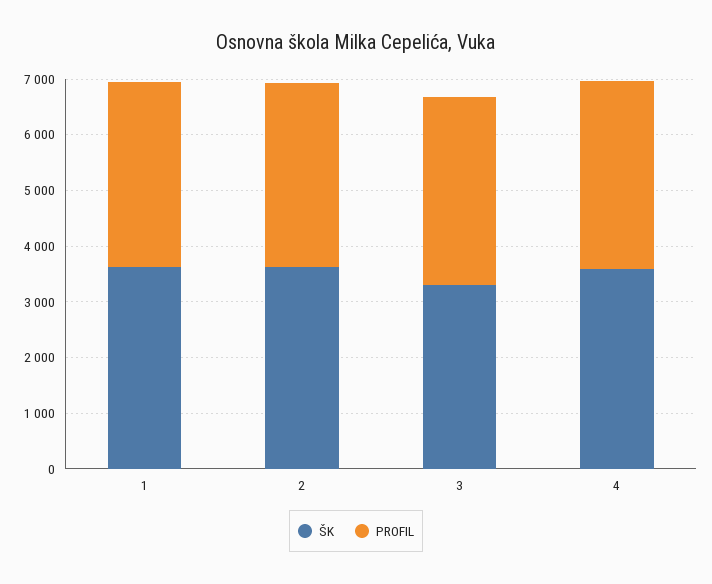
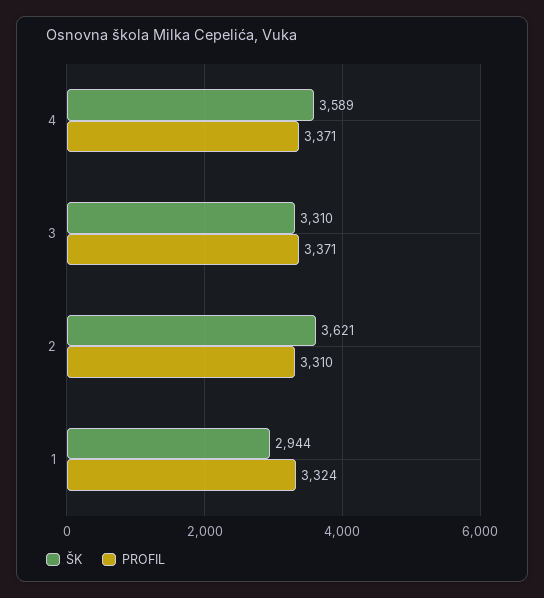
ŠK, 1: 3600 -> 2944

